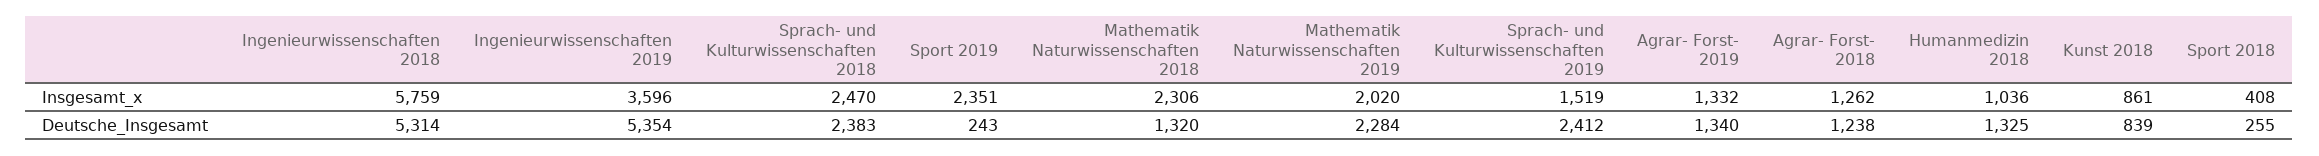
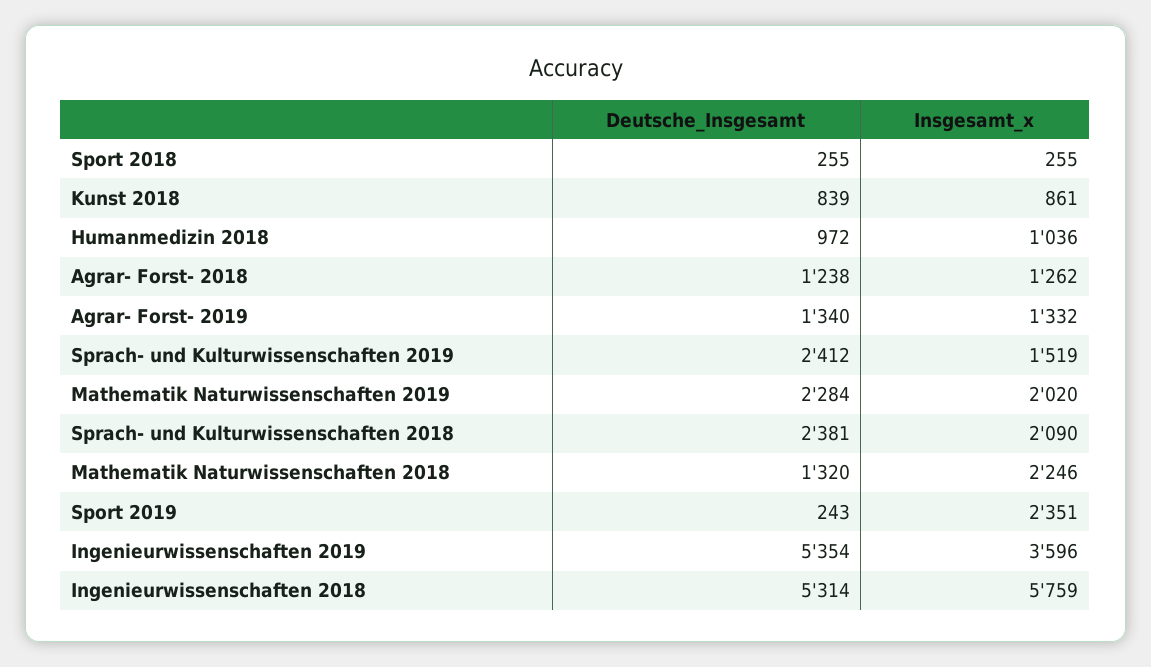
Sprach- und Kulturwissenschaften 2018, Insgesamt_x: 2470 -> 2090
Mathematik Naturwissenschaften 2018, Insgesamt_x: 2306 -> 2246
Sport 2018, Insgesamt_x: 408 -> 255
Sprach- und Kulturwissenschaften 2018, Deutsche_Insgesamt: 2383 -> 2381
Humanmedizin 2018, Deutsche_Insgesamt: 1325 -> 972

